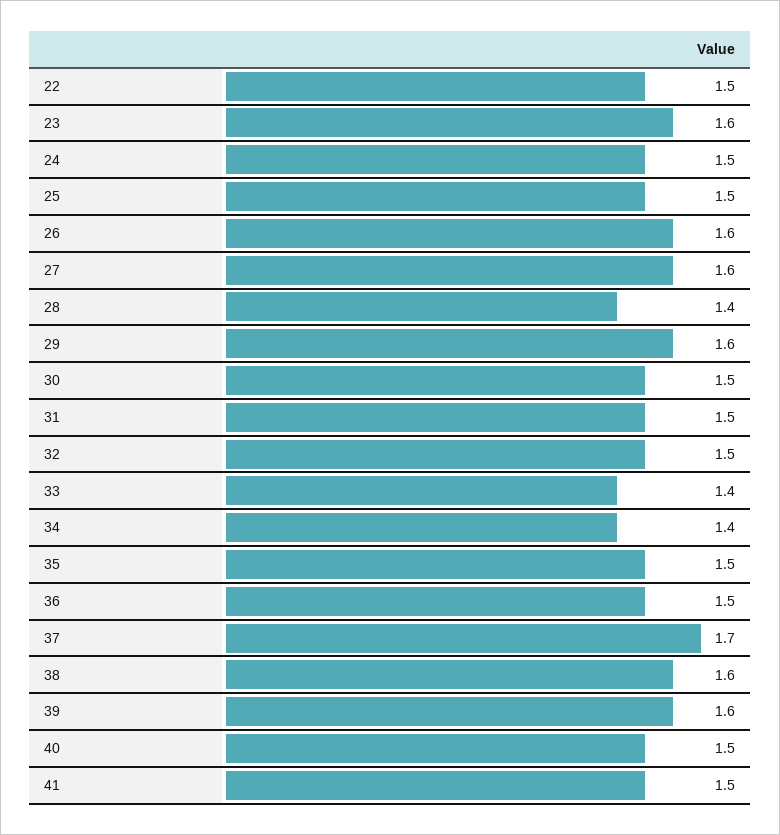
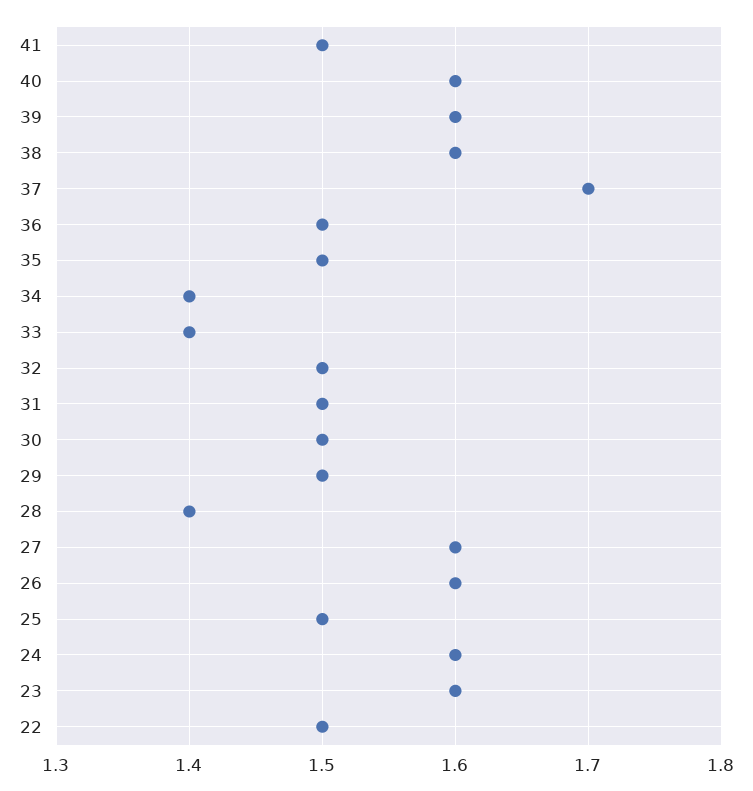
24: 1.5 -> 1.6
29: 1.6 -> 1.5
40: 1.5 -> 1.6

